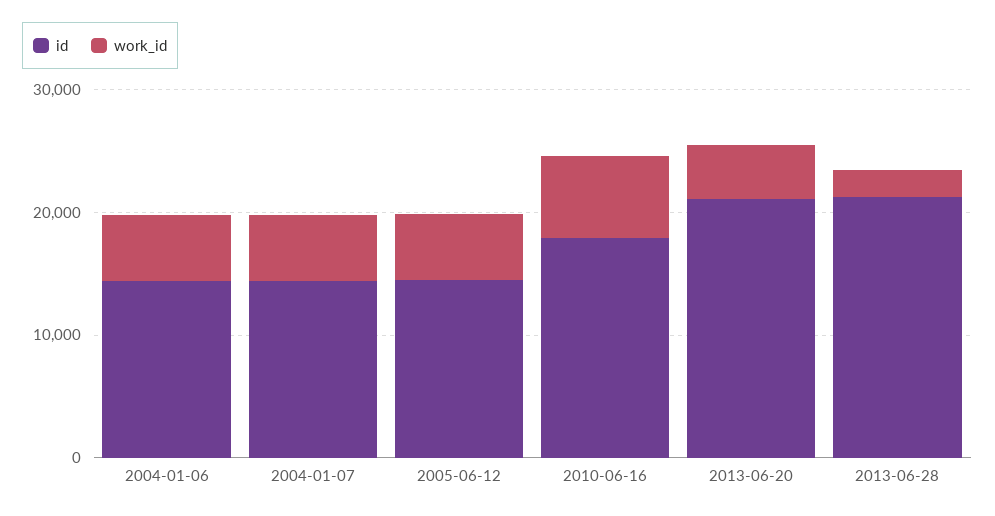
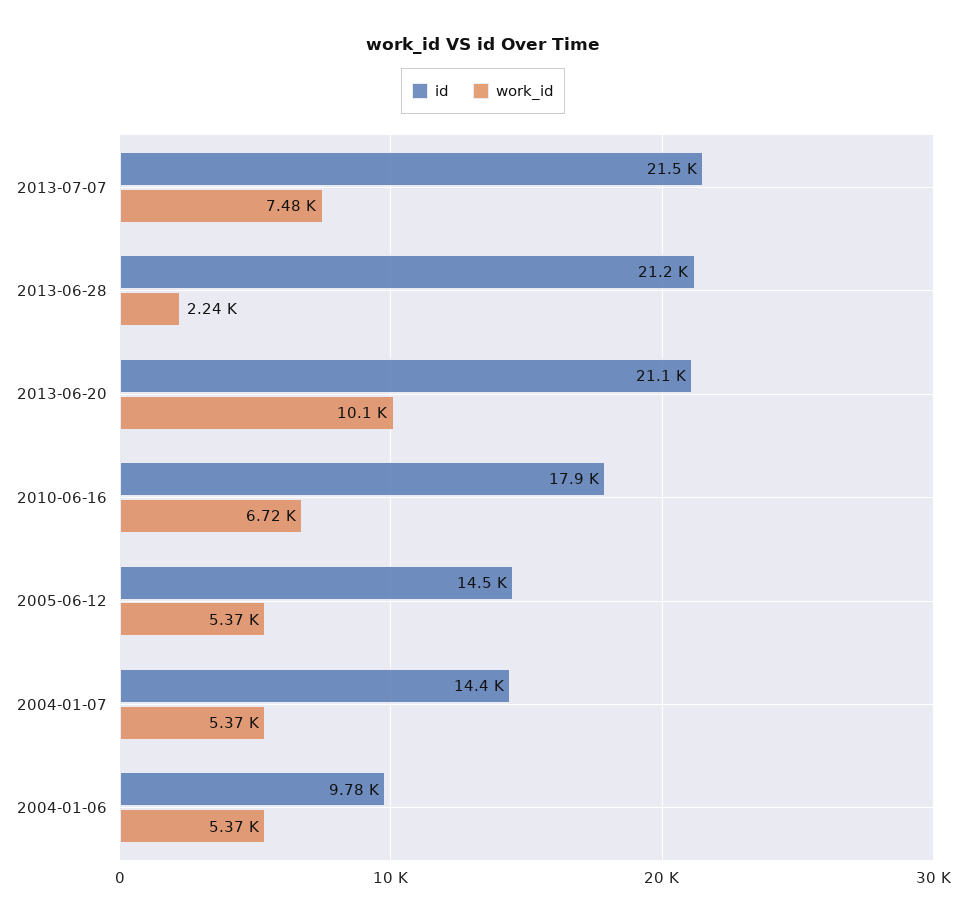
id, 2004-01-06: 14000 -> 9780
work_id, 2013-06-20: 4000 -> 10100
id, 2013-07-07: none -> 21500
work_id, 2013-07-07: none -> 7480

